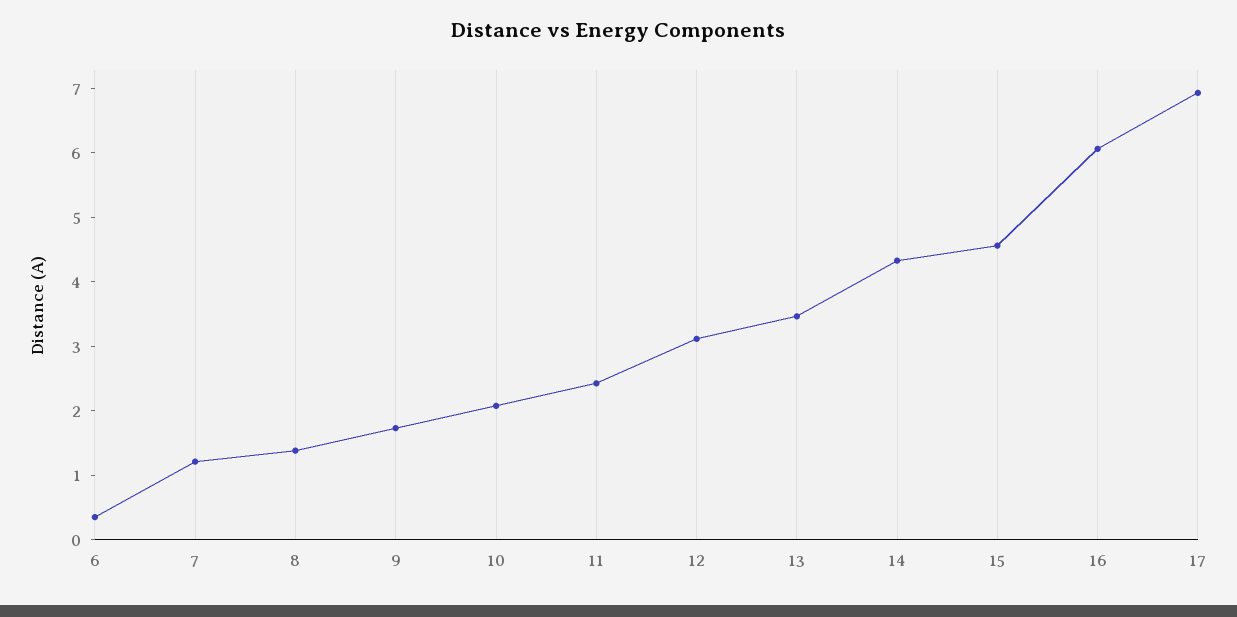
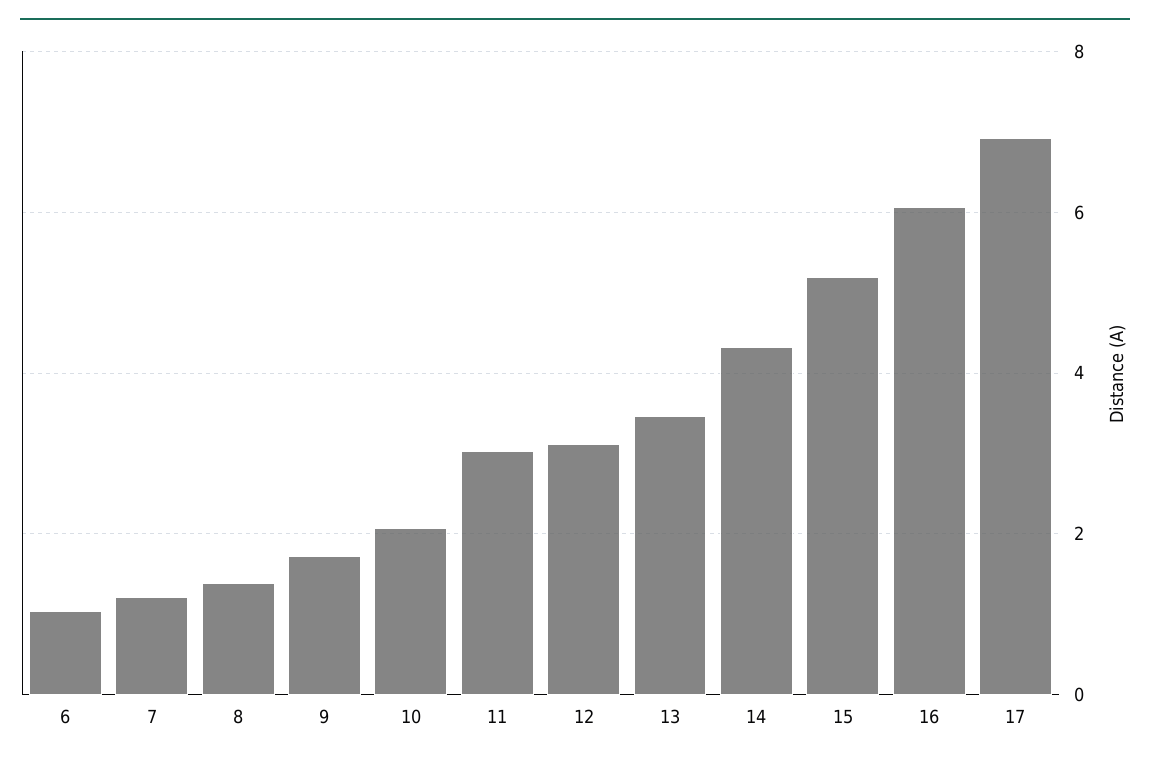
6: 0.4 -> 1
11: 2.4 -> 3
15: 4.6 -> 5.2

